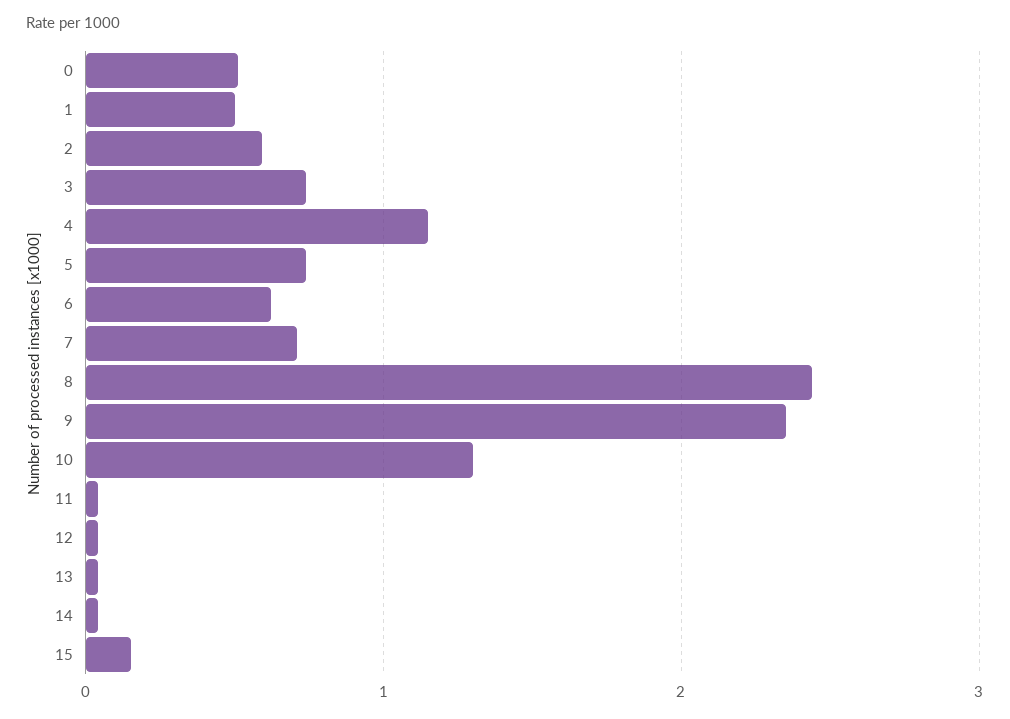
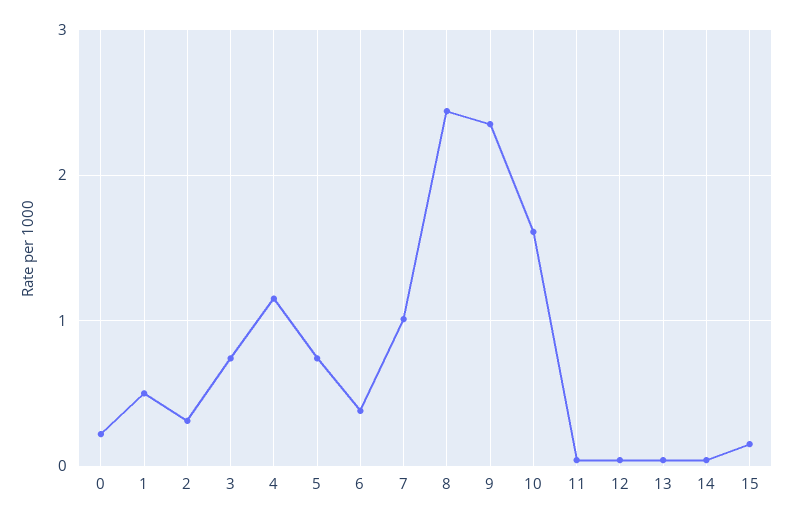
0: 0.5 -> 0.2
2: 0.6 -> 0.3
6: 0.6 -> 0.4
7: 0.7 -> 1
10: 1.3 -> 1.6

